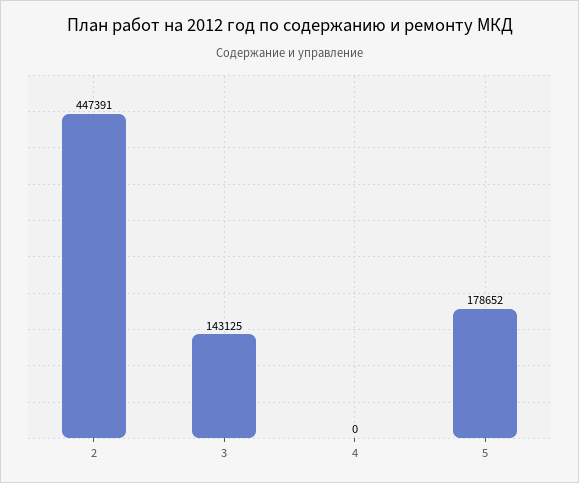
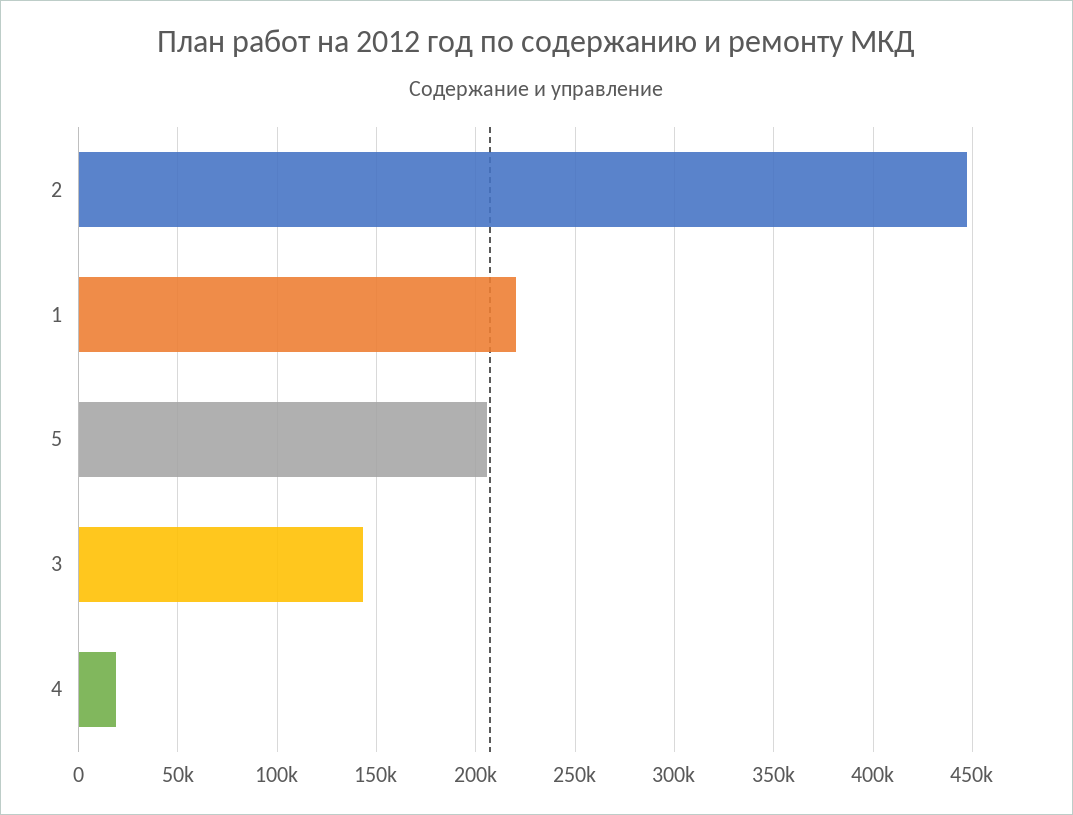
4: 0 -> 20000
5: 178652 -> 205000
1: none -> 220000

